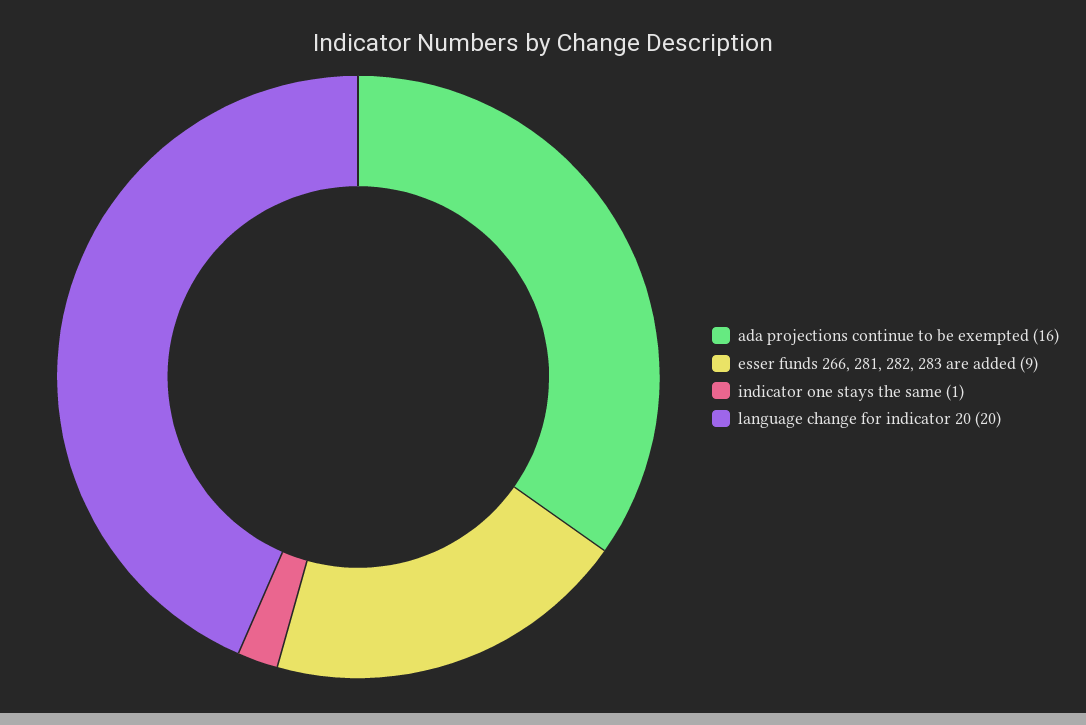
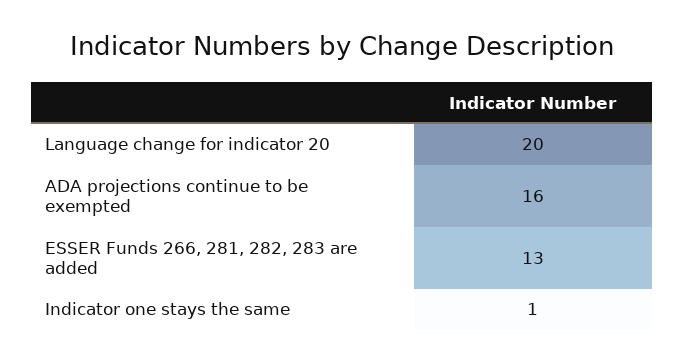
esser funds 266, 281, 282, 283 are added: 9 -> 13

